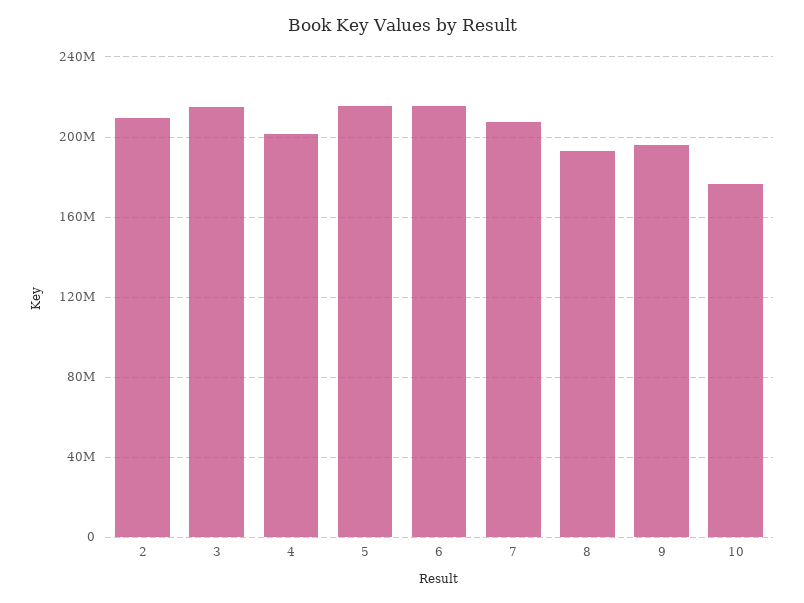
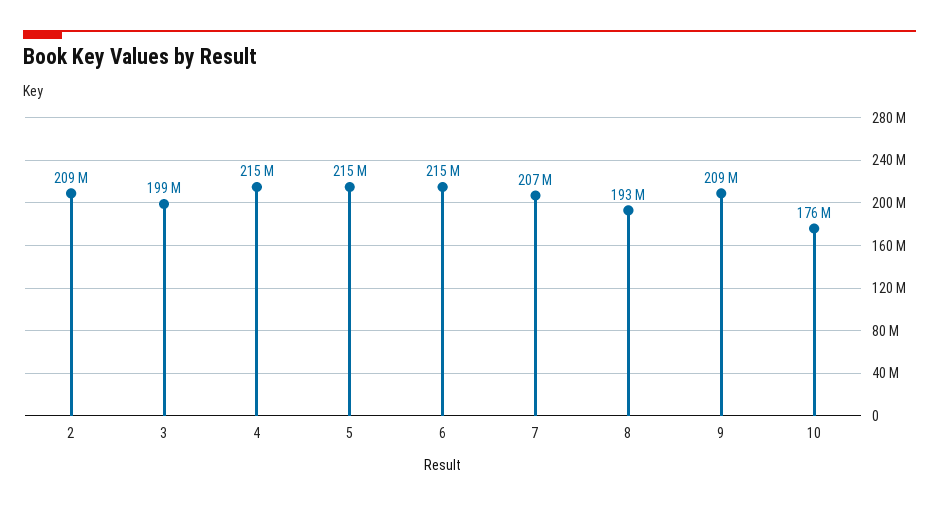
3: 215000000 -> 199000000
4: 200000000 -> 215000000
9: 195000000 -> 209000000

